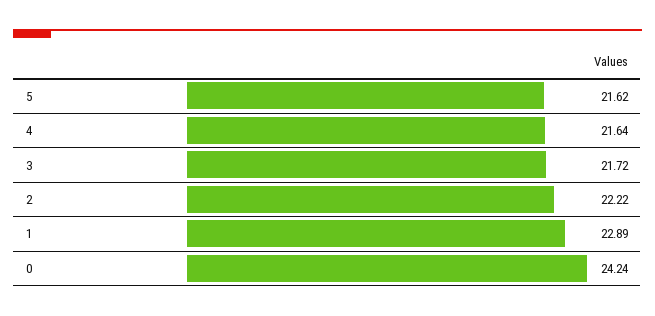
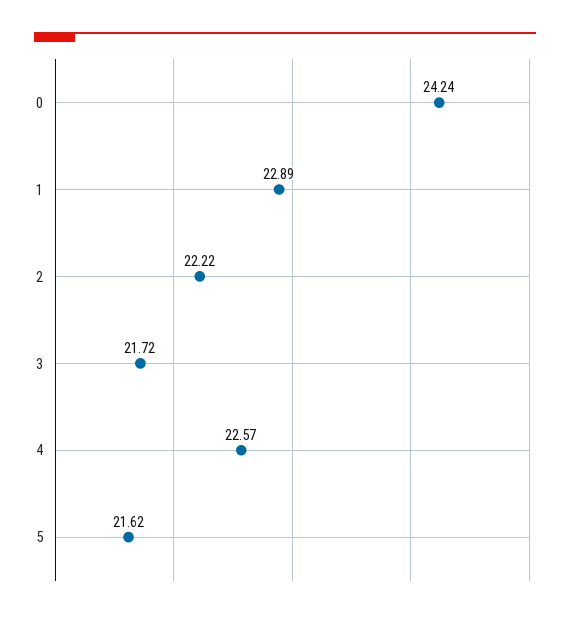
4: 21.64 -> 22.57

